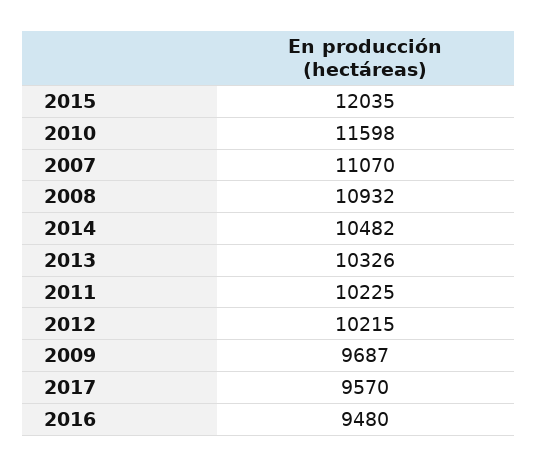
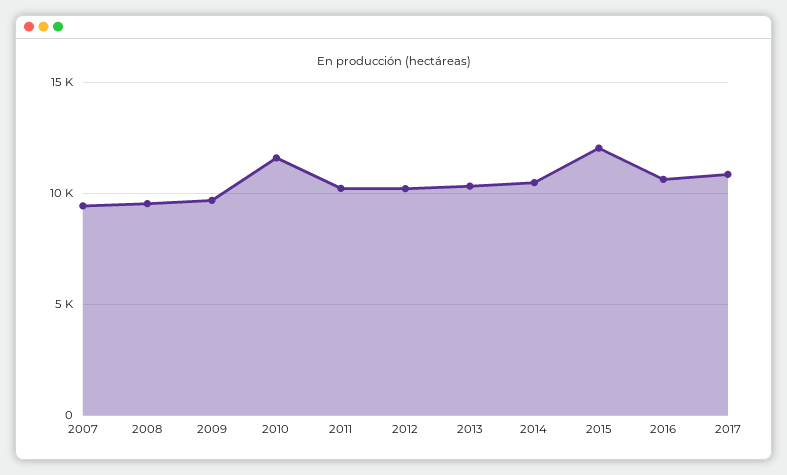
2007: 11070 -> 9500
2008: 10932 -> 9500
2017: 9570 -> 11000
2016: 9480 -> 10500

